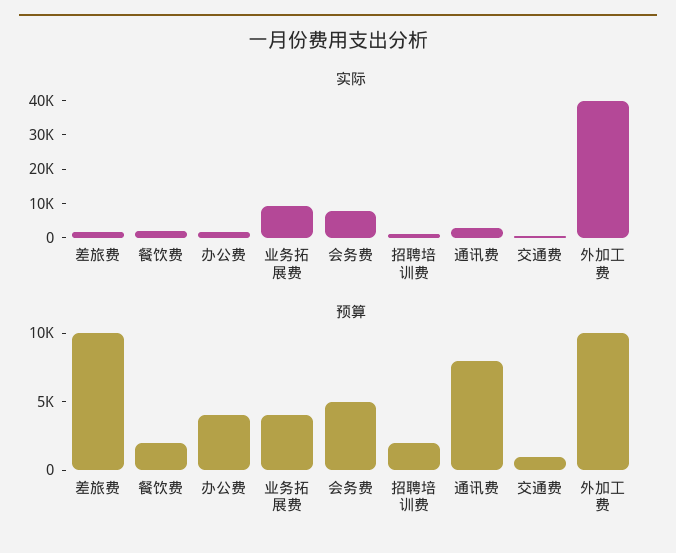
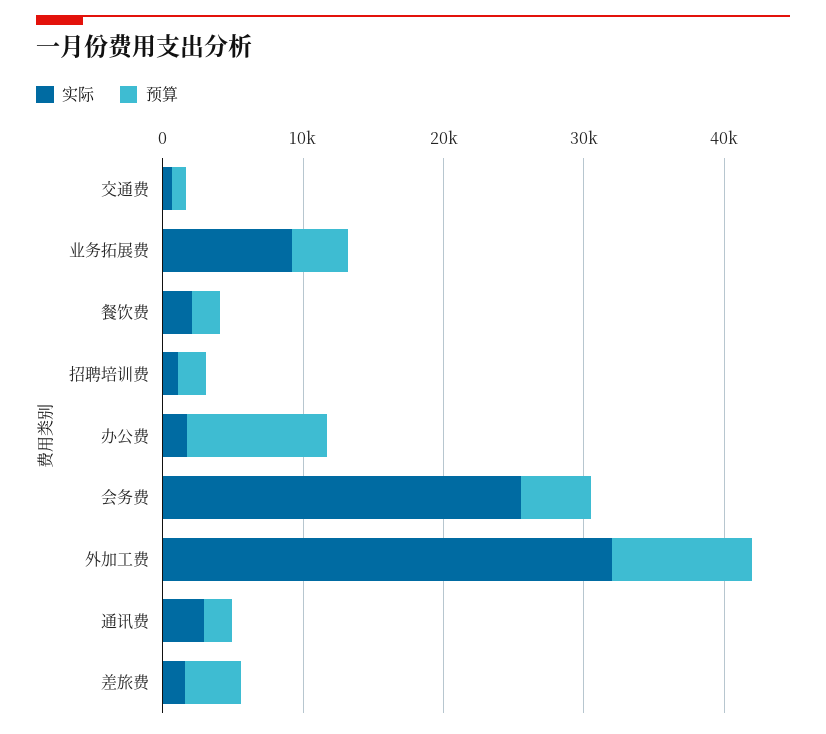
实际, 会务费: 7500 -> 26000
实际, 外加工费: 40000 -> 32000
预算, 差旅费: 10000 -> 4000
预算, 办公费: 4000 -> 10000
预算, 通讯费: 8000 -> 2000

